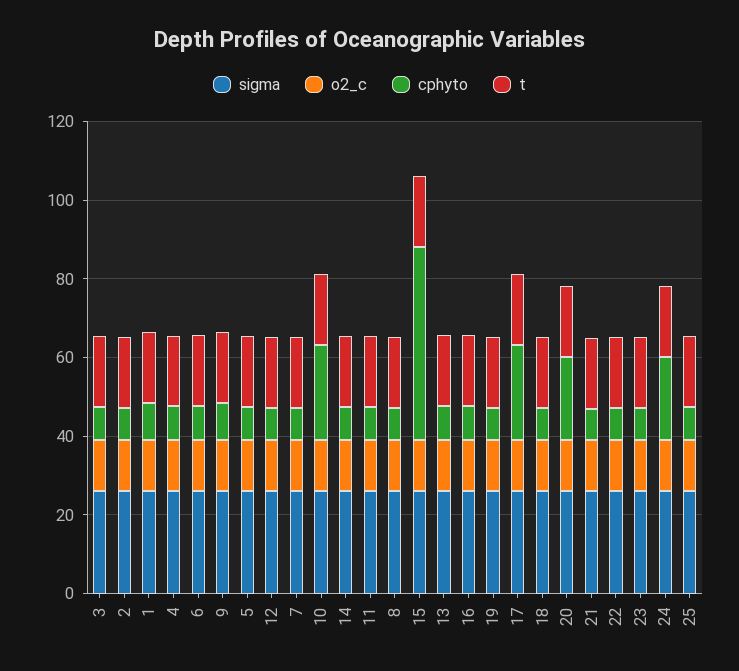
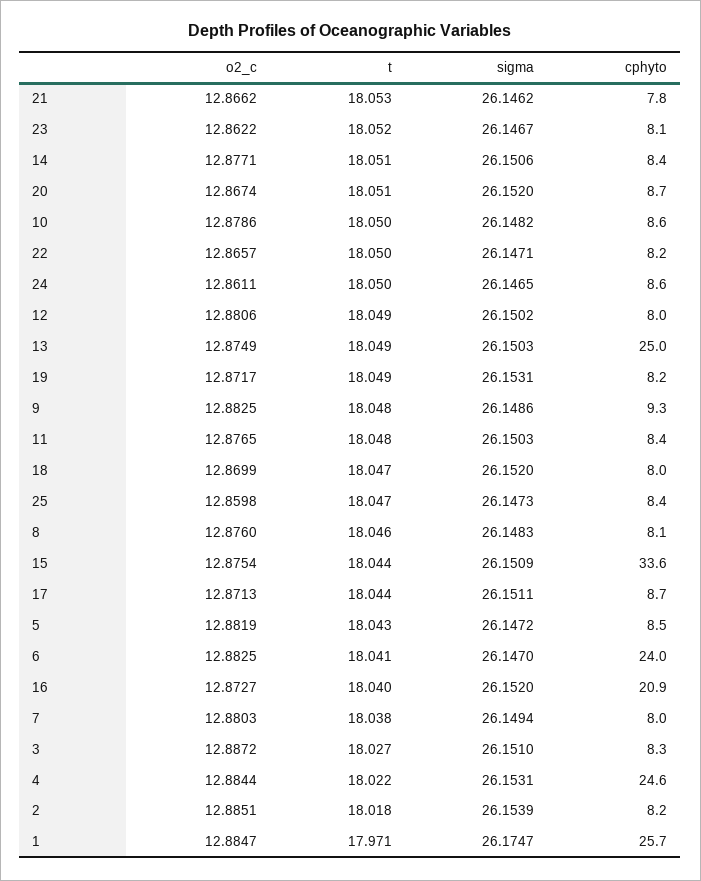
cphyto, 1: 10 -> 25.7
cphyto, 4: 10 -> 24.6
cphyto, 6: 10 -> 24
cphyto, 10: 25 -> 8.6
cphyto, 15: 50 -> 33.6
cphyto, 13: 10 -> 25
cphyto, 16: 10 -> 20.9
cphyto, 17: 25 -> 8.7
cphyto, 20: 20 -> 8.7
cphyto, 24: 20 -> 8.6

